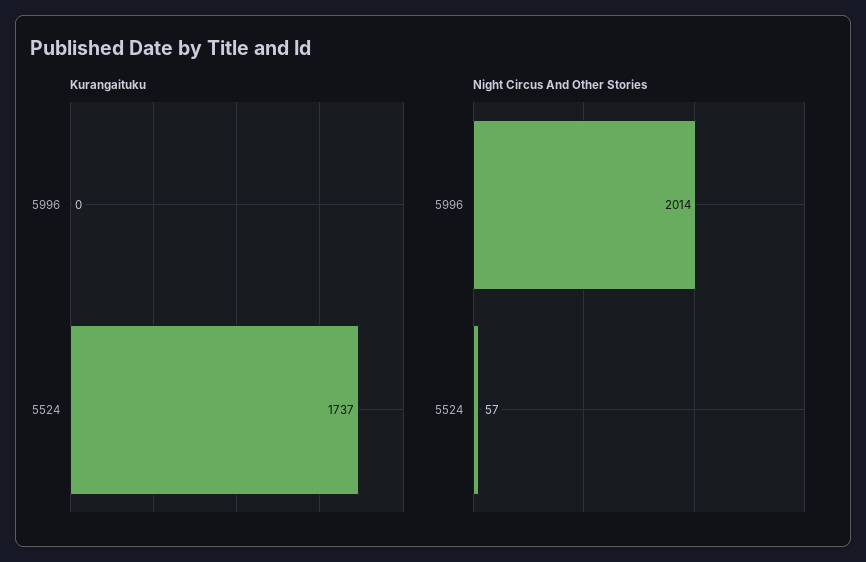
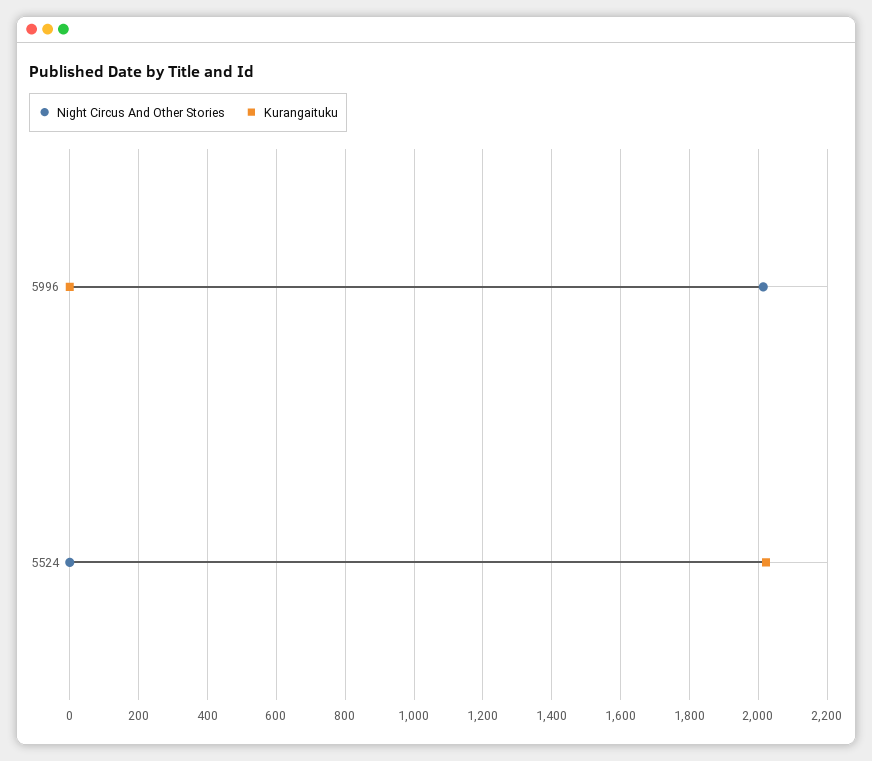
Kurangaituku, 5524: 1737 -> 2020
Night Circus And Other Stories, 5524: 57 -> 0

